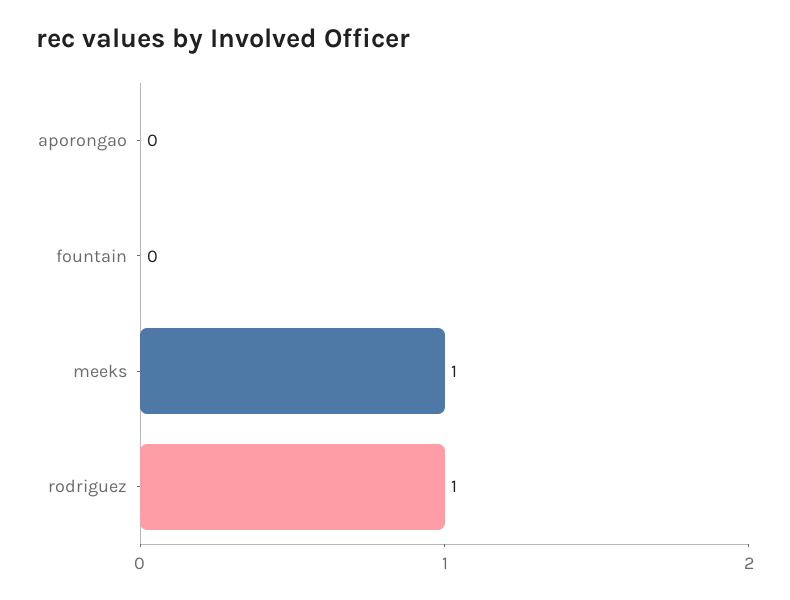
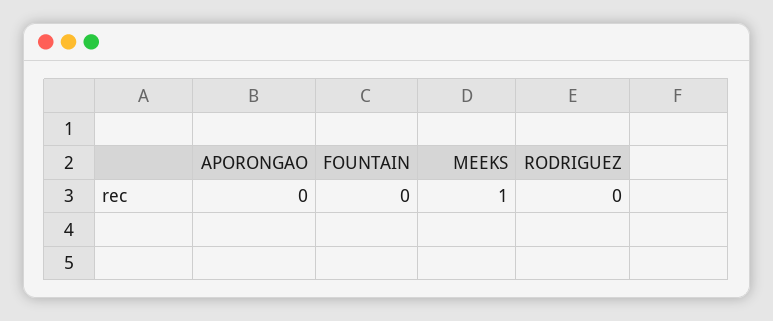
rodriguez: 1 -> 0

